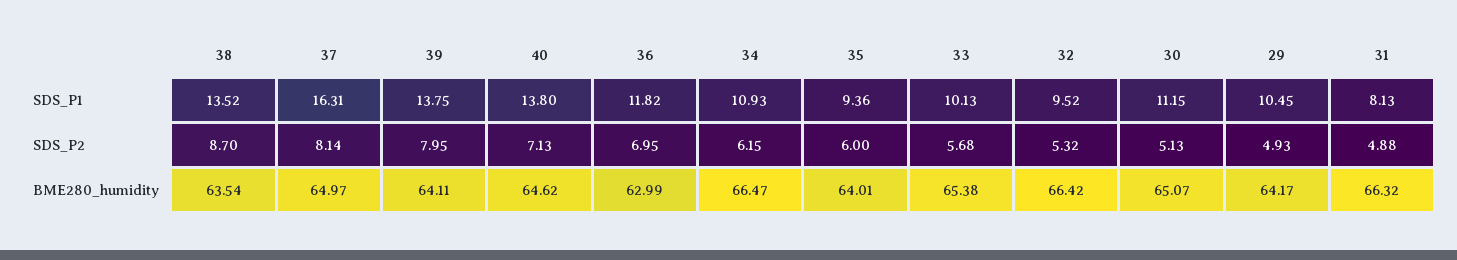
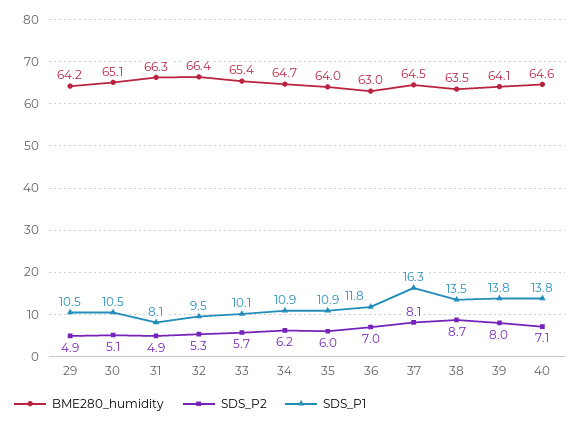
SDS_P1, 35: 9.36 -> 10.9
SDS_P1, 30: 11.15 -> 10.5
BME280_humidity, 37: 64.97 -> 64.5
BME280_humidity, 34: 66.47 -> 64.7

